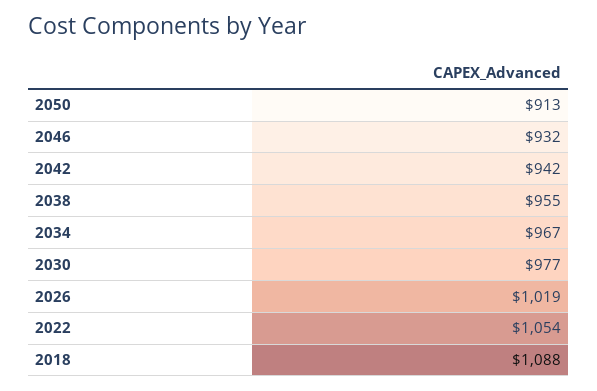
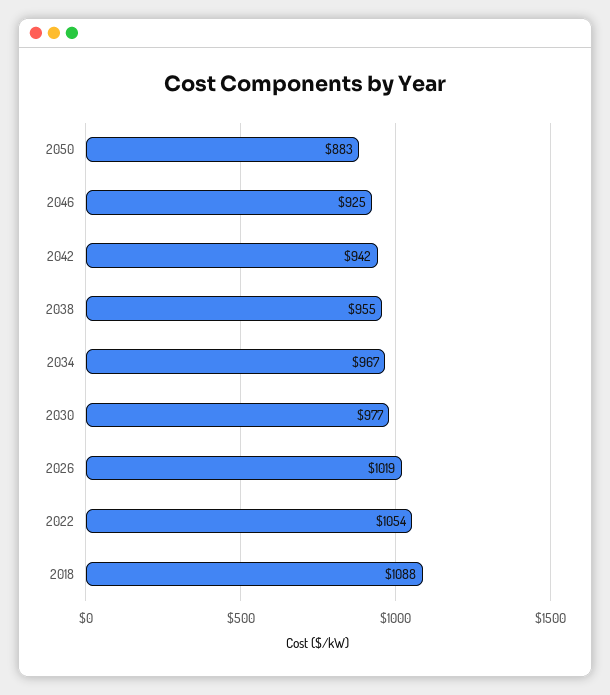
2050: 913 -> 883
2046: 932 -> 925

